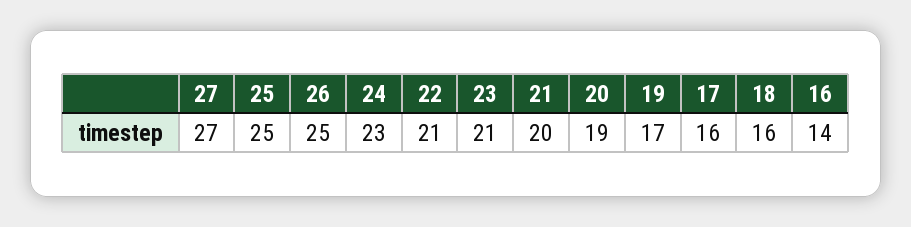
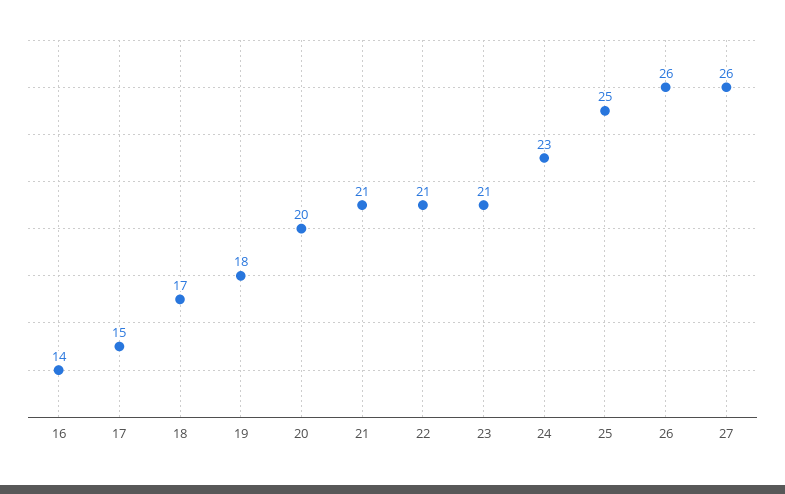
27: 27 -> 26
26: 25 -> 26
21: 20 -> 21
20: 19 -> 20
19: 17 -> 18
17: 16 -> 15
18: 16 -> 17

